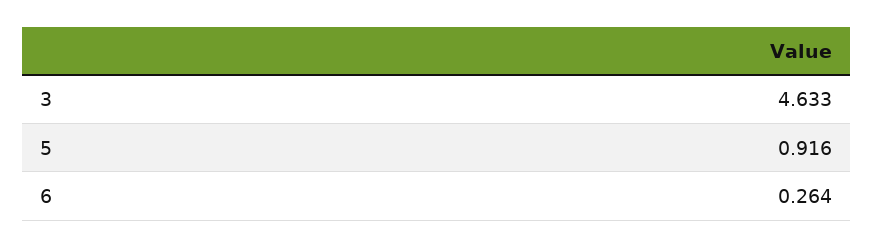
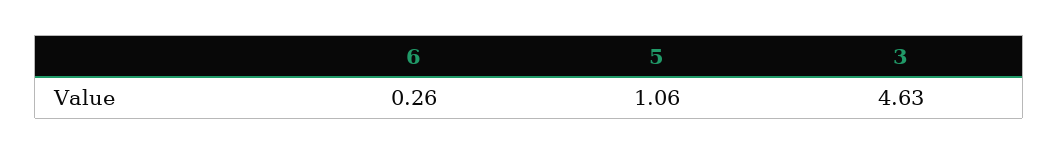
5: 0.916 -> 1.06

